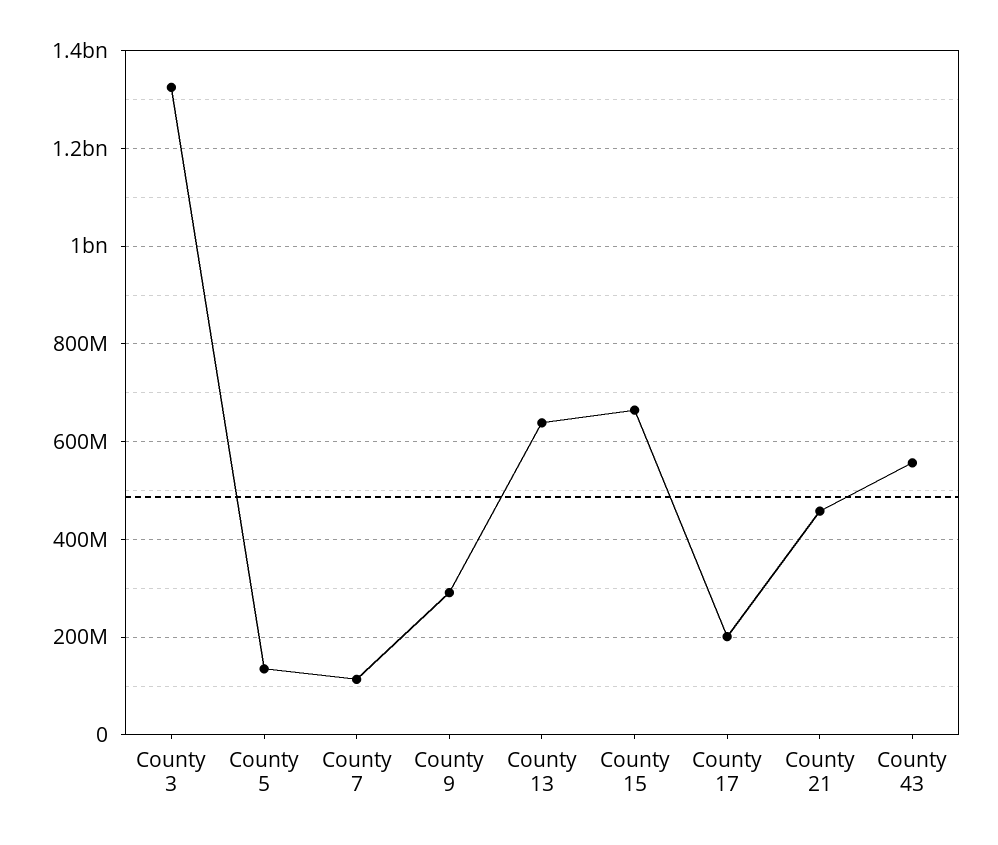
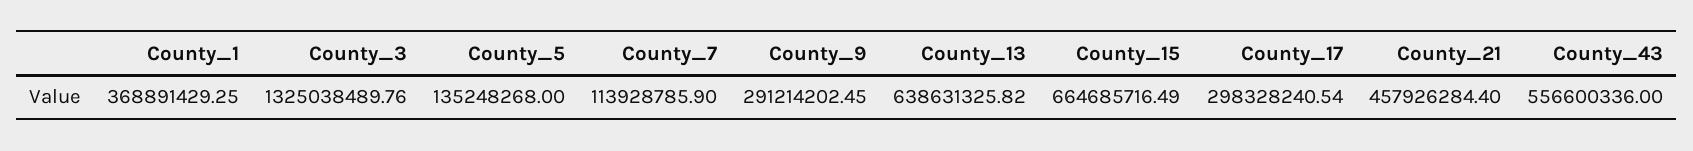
County 17: 200000000 -> 298328240.54
County_1: none -> 368891429.25

